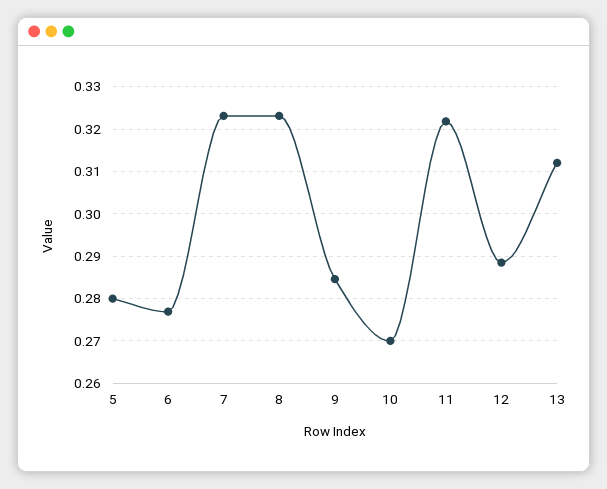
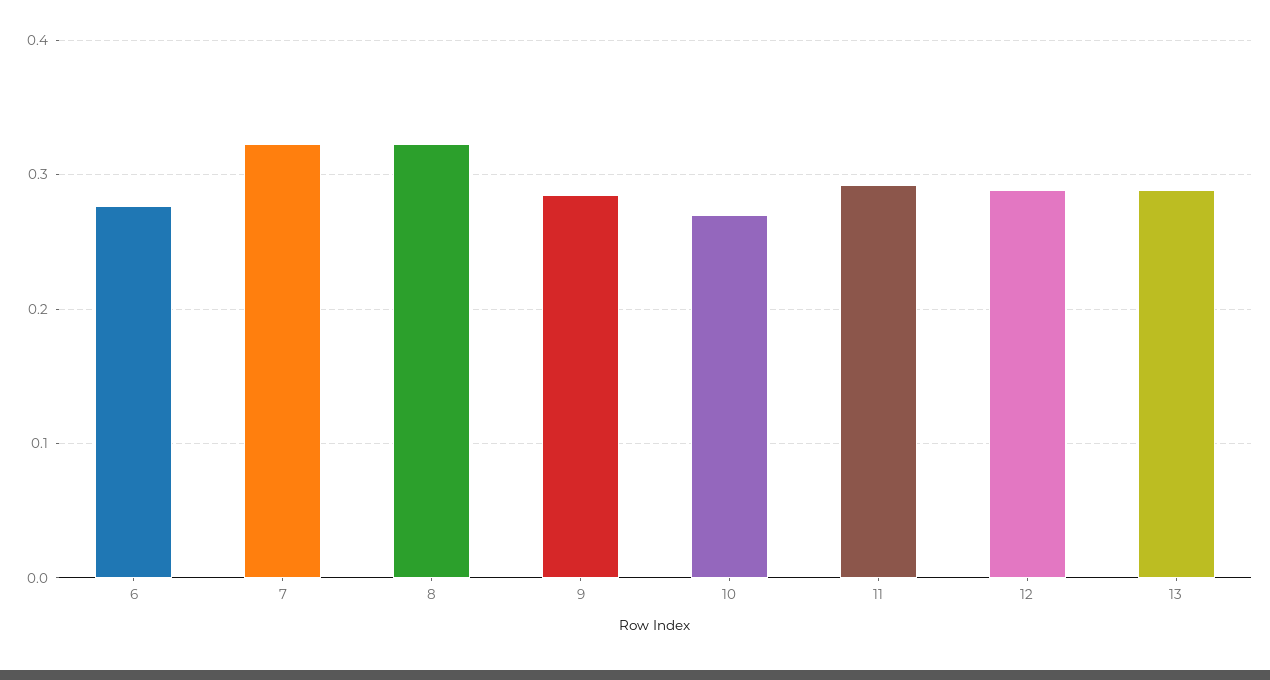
5: 0.28 -> none
11: 0.322 -> 0.29
13: 0.312 -> 0.29

